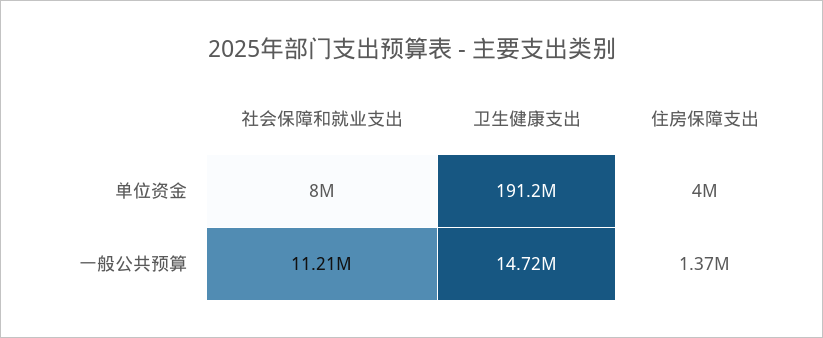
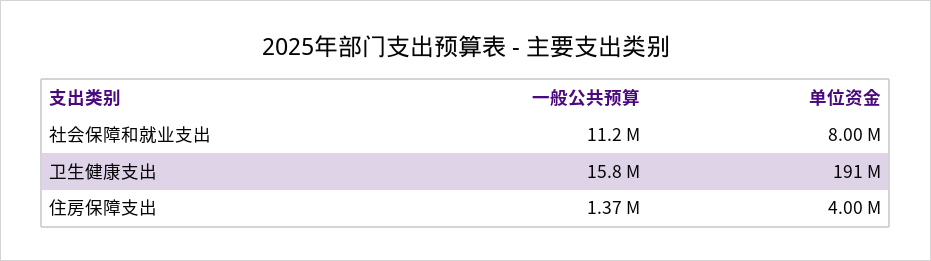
卫生健康支出, 一般公共预算: 14720000 -> 15800000

